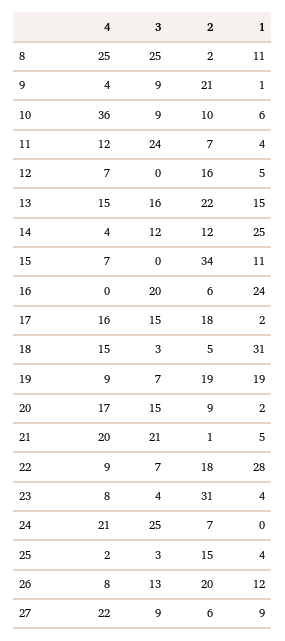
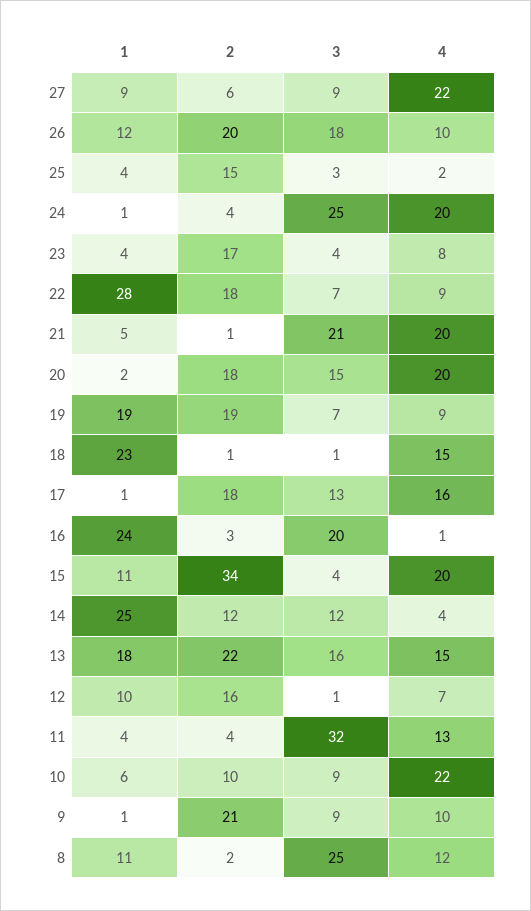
4, 8: 25 -> 12
4, 9: 4 -> 10
4, 10: 36 -> 22
4, 11: 12 -> 13
3, 11: 24 -> 32
2, 11: 7 -> 4
3, 12: 0 -> 1
1, 12: 5 -> 10
1, 13: 15 -> 18
4, 15: 7 -> 20
3, 15: 0 -> 4
4, 16: 0 -> 1
2, 16: 6 -> 3
3, 17: 15 -> 13
1, 17: 2 -> 1
3, 18: 3 -> 1
2, 18: 5 -> 1
1, 18: 31 -> 23
4, 20: 17 -> 20
2, 20: 9 -> 18
2, 23: 31 -> 17
4, 24: 21 -> 20
2, 24: 7 -> 4
1, 24: 0 -> 1
4, 26: 8 -> 10
3, 26: 13 -> 18

